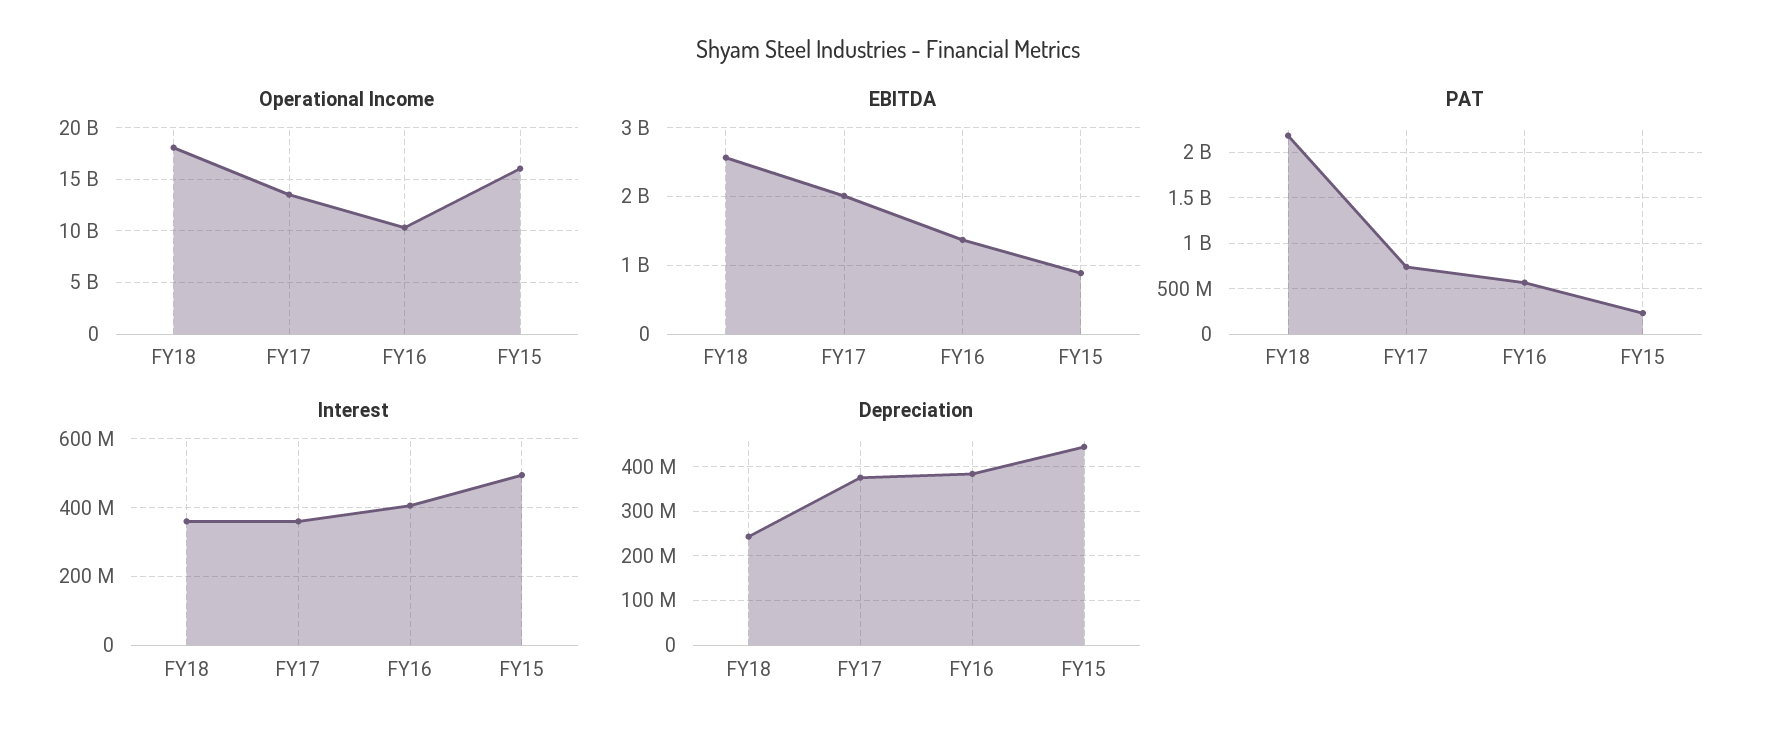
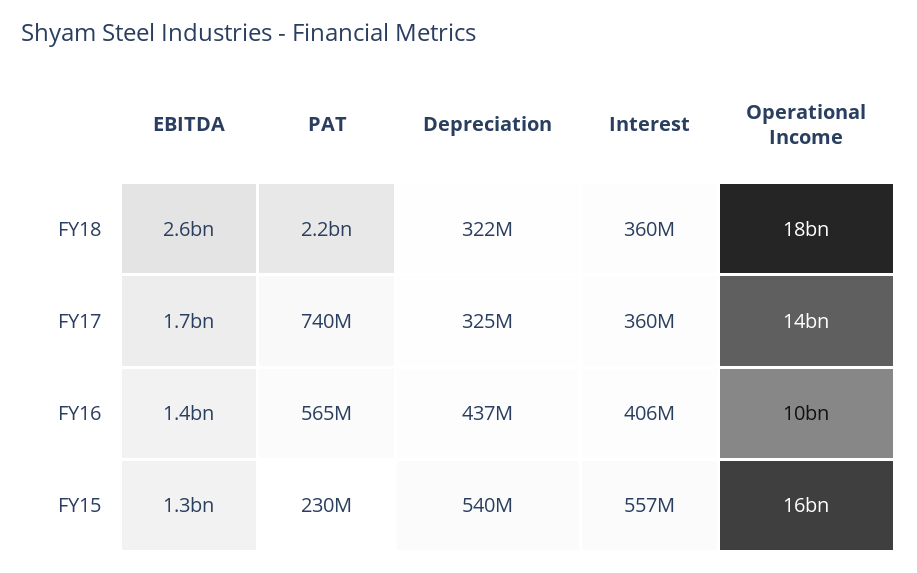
EBITDA, FY17: 2000000000 -> 1700000000
EBITDA, FY15: 900000000 -> 1300000000
Interest, FY15: 500000000 -> 557000000
Depreciation, FY18: 240000000 -> 322000000
Depreciation, FY17: 380000000 -> 325000000
Depreciation, FY16: 380000000 -> 437000000
Depreciation, FY15: 440000000 -> 540000000

